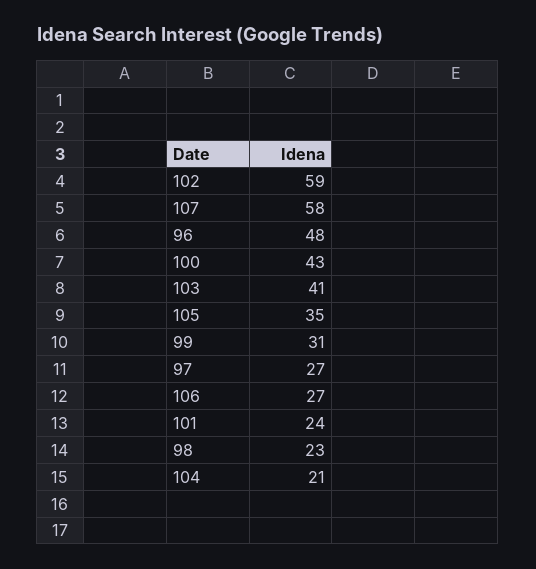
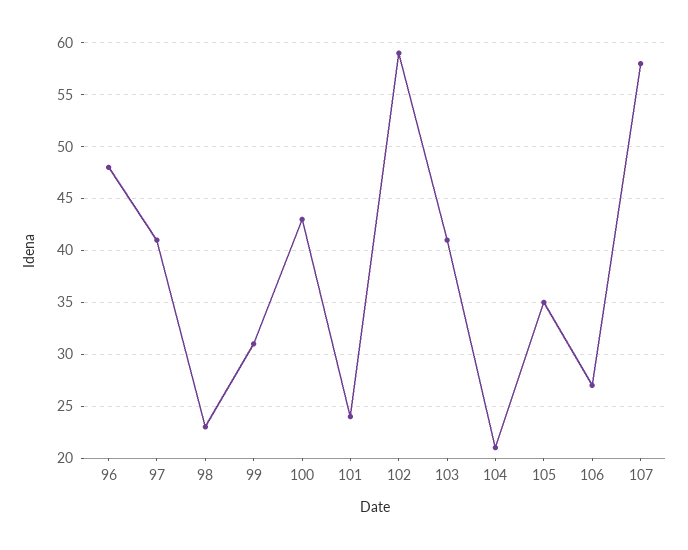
97: 27 -> 41

